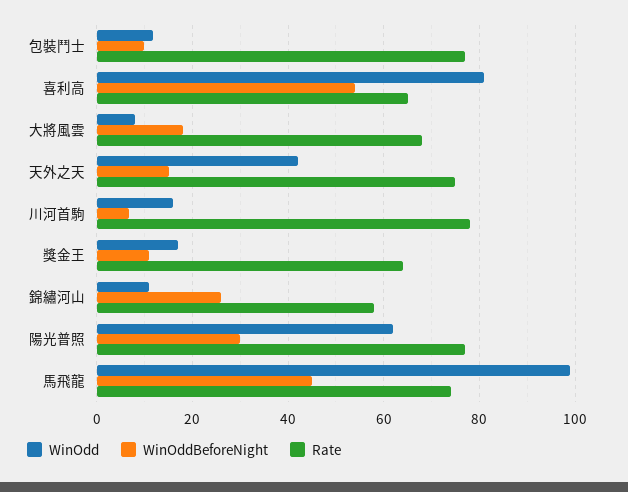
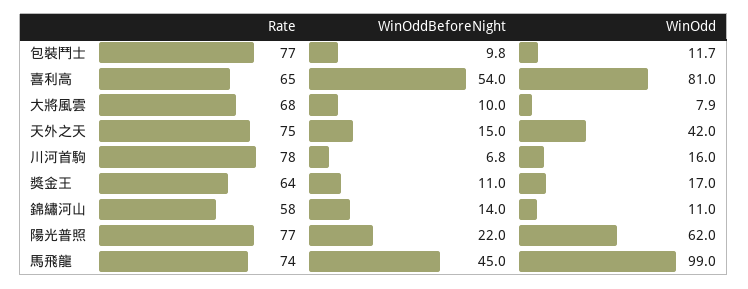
WinOddBeforeNight, 大將風雲: 18 -> 10
WinOddBeforeNight, 錦繡河山: 26 -> 14
WinOddBeforeNight, 陽光普照: 30 -> 22

